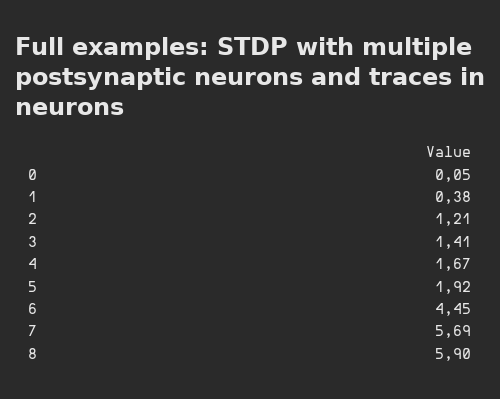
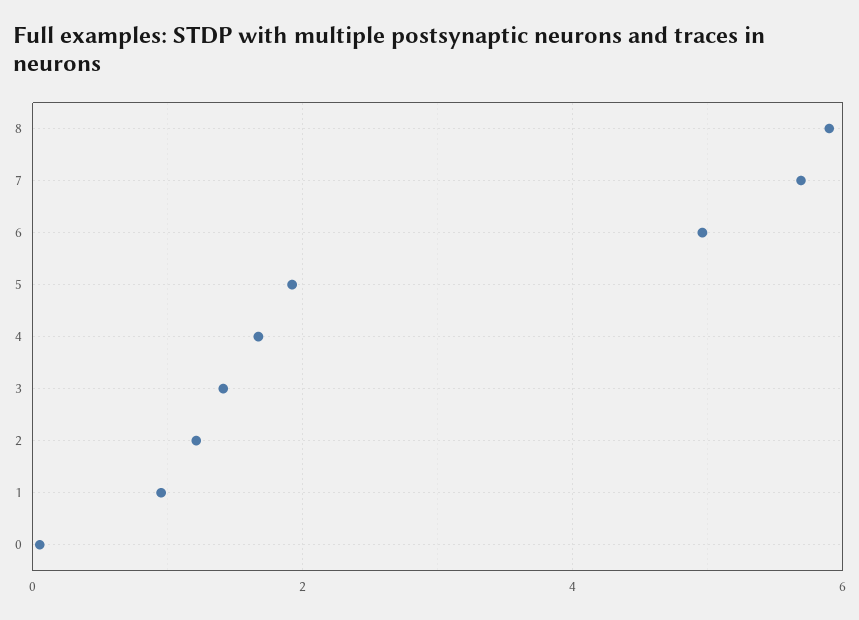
1: 0.38 -> 1
6: 4.45 -> 5

